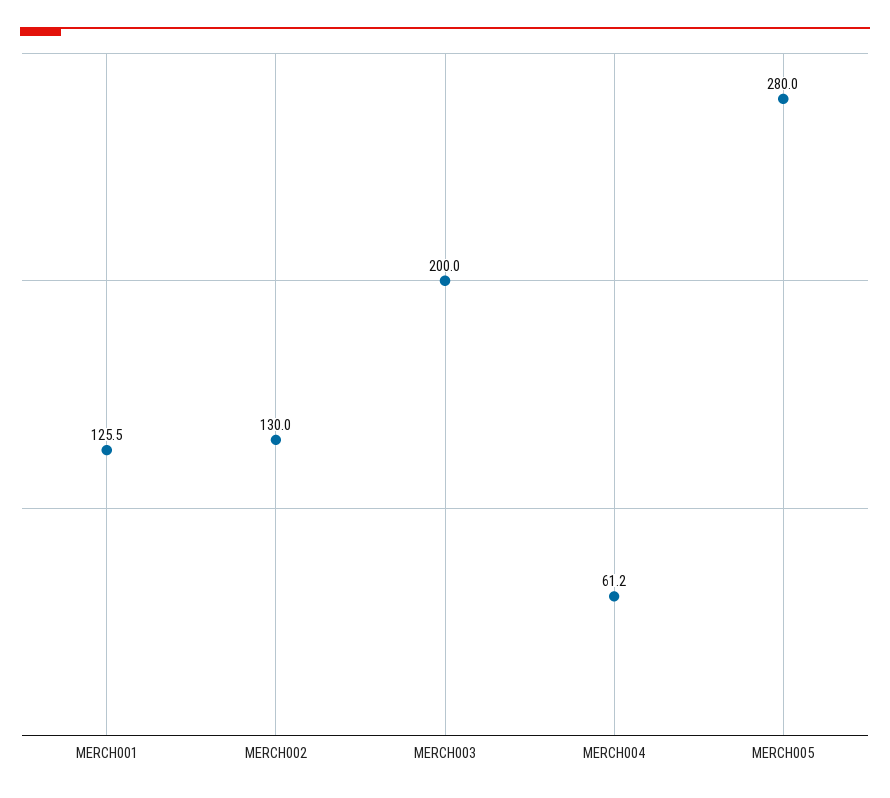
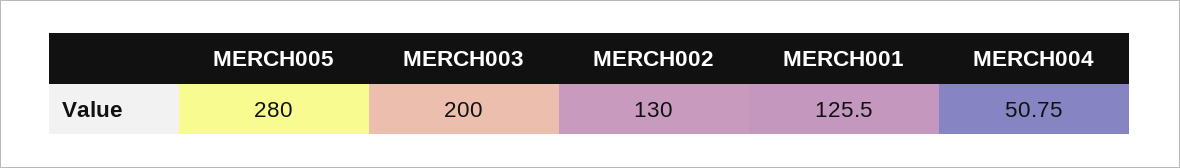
MERCH004: 61.2 -> 50.75

